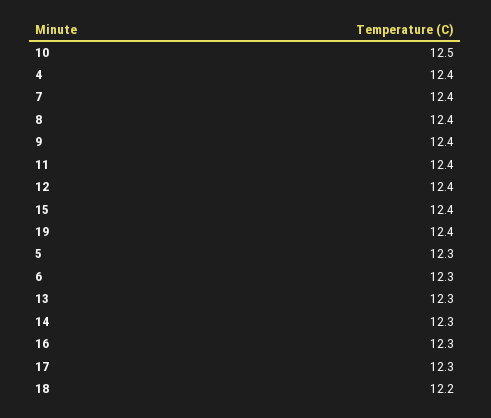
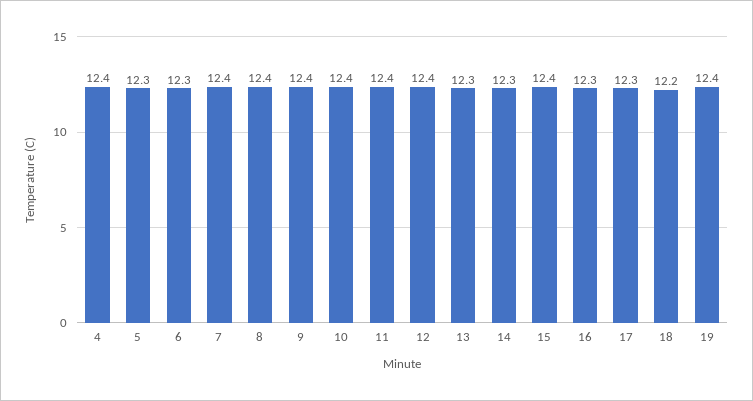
10: 12.5 -> 12.4

